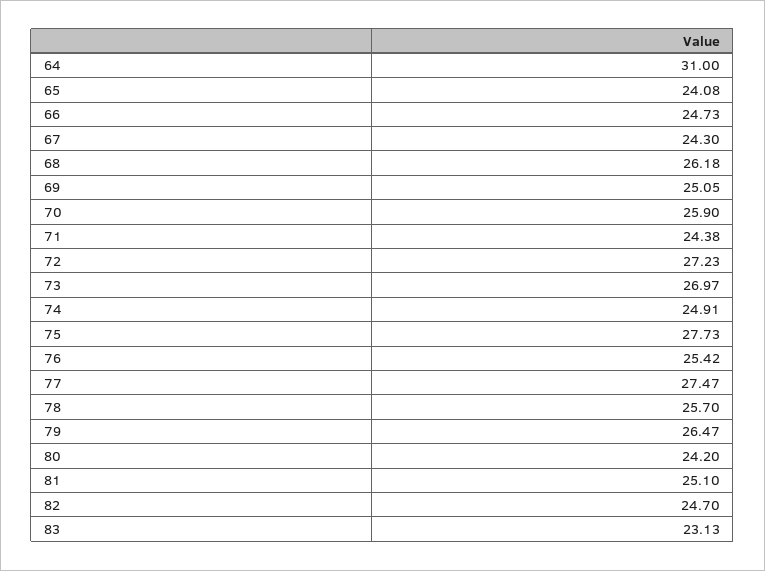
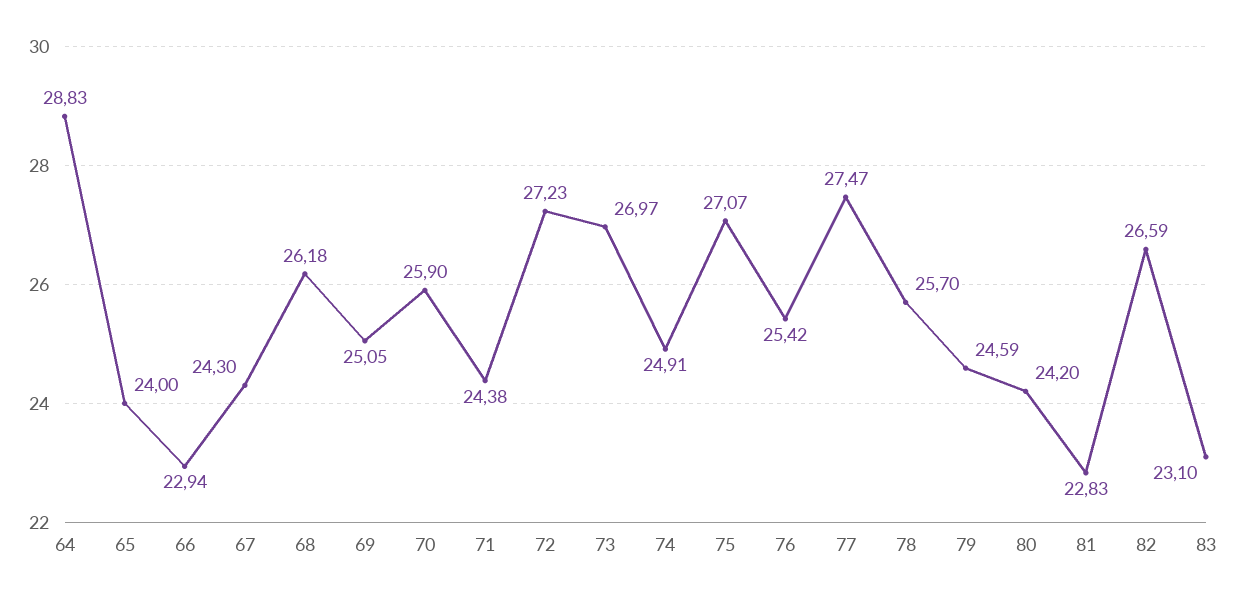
64: 31 -> 28.83
65: 24.08 -> 24
66: 24.73 -> 22.94
75: 27.73 -> 27.07
79: 26.47 -> 24.59
81: 25.1 -> 22.83
82: 24.7 -> 26.59
83: 23.13 -> 23.1

